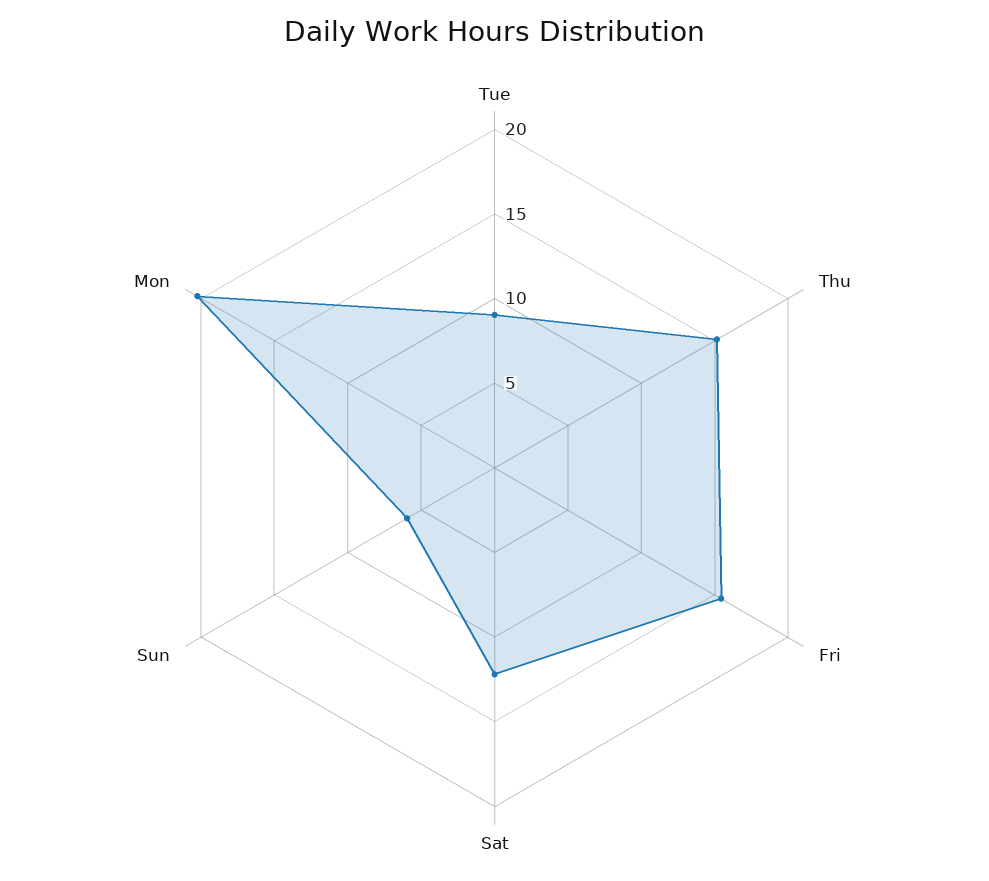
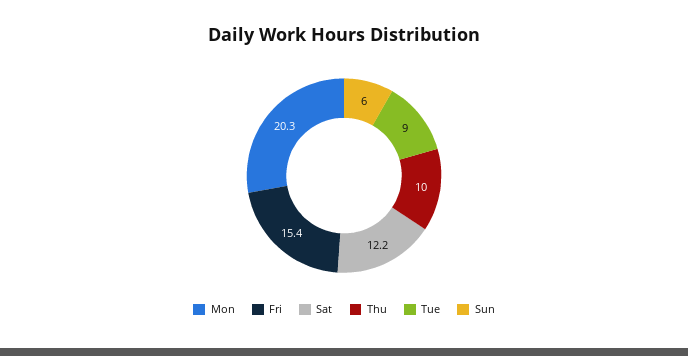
Thu: 15 -> 10

